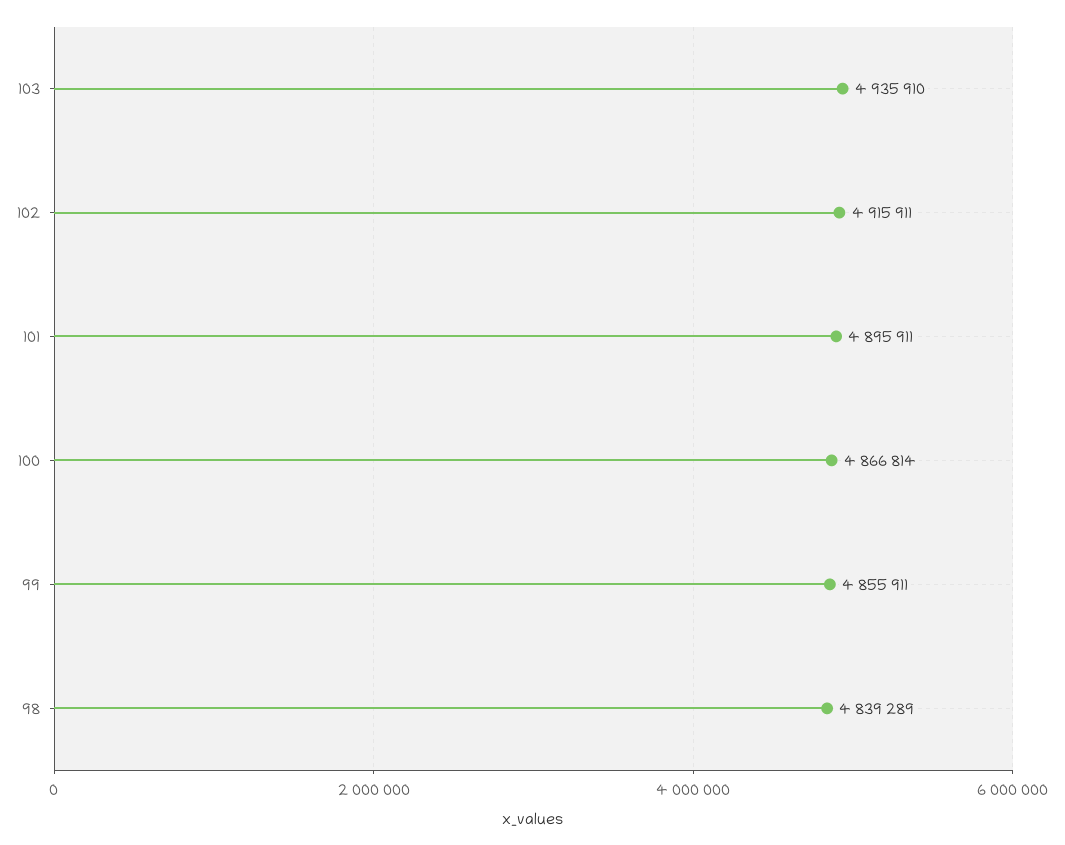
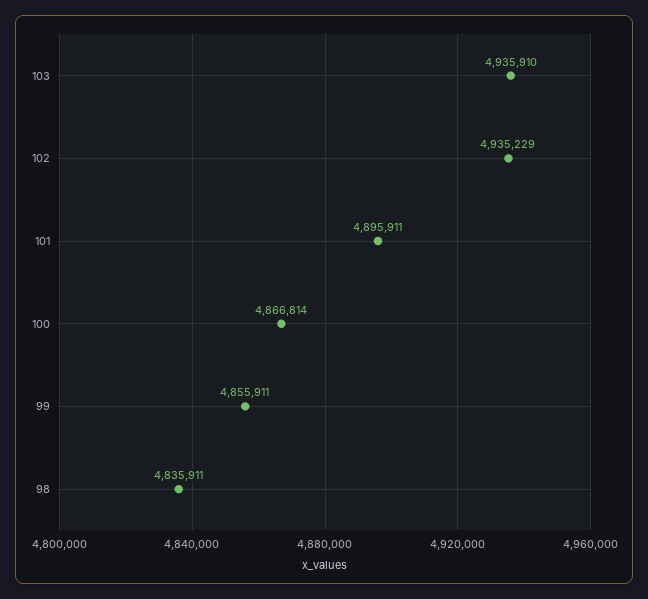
102: 4915911 -> 4935229
98: 4839289 -> 4835911

